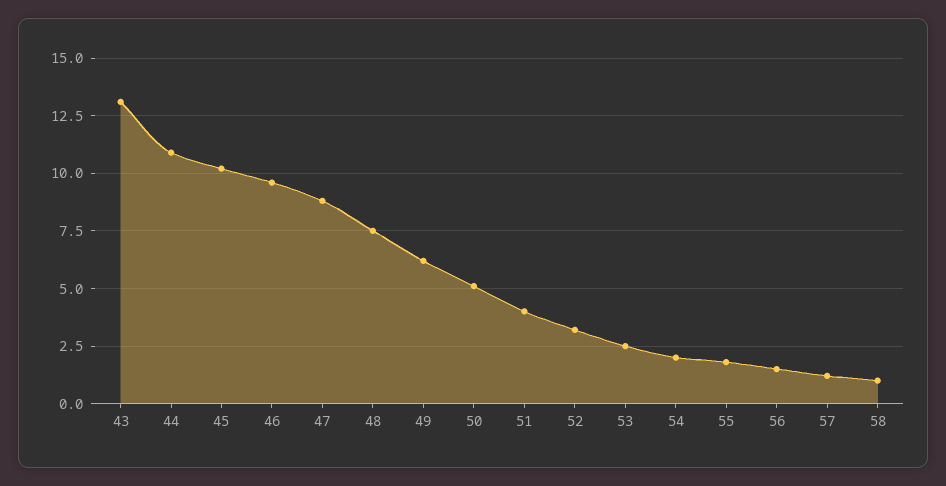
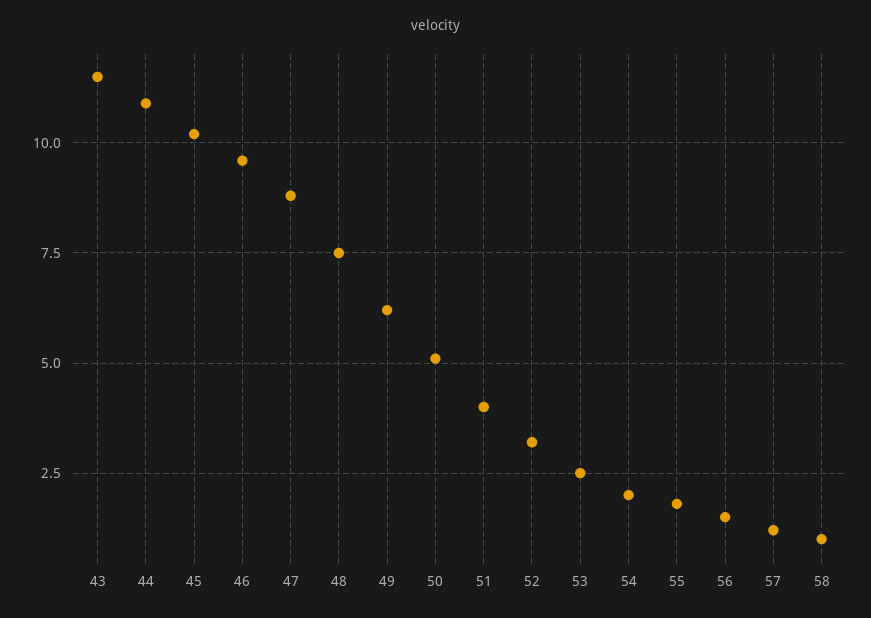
43: 13 -> 11.5

